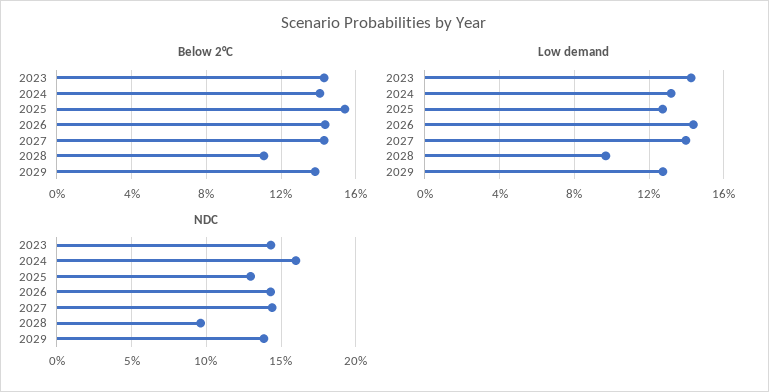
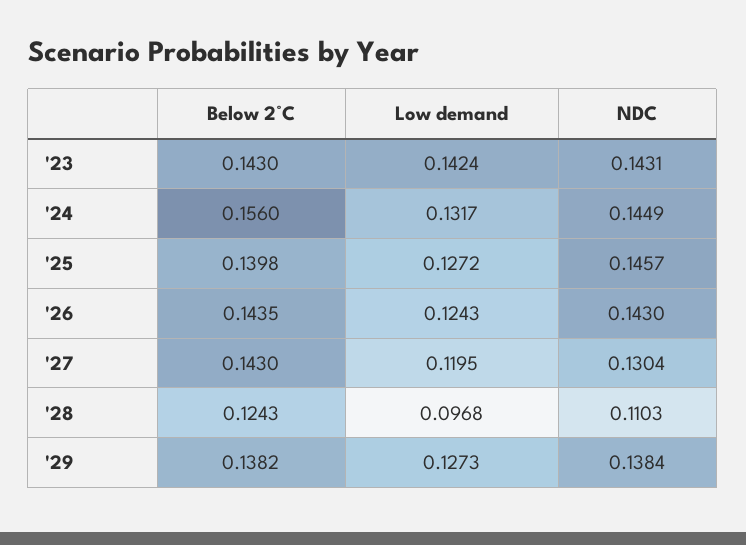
Below 2°C, 2024: 0.14 -> 0.156
Below 2°C, 2025: 0.155 -> 0.1398
Below 2°C, 2028: 0.11 -> 0.1243
Low demand, 2026: 0.145 -> 0.1243
Low demand, 2027: 0.14 -> 0.1195
NDC, 2024: 0.16 -> 0.1449
NDC, 2025: 0.13 -> 0.1457
NDC, 2027: 0.145 -> 0.1304
NDC, 2028: 0.095 -> 0.1103

